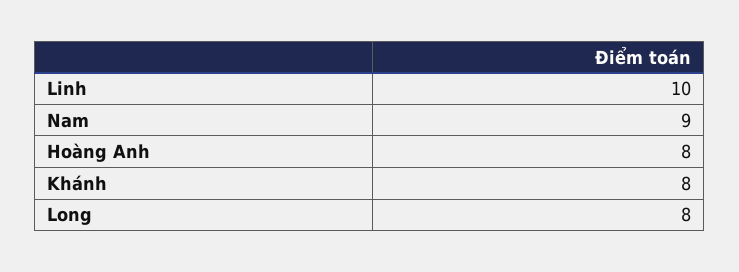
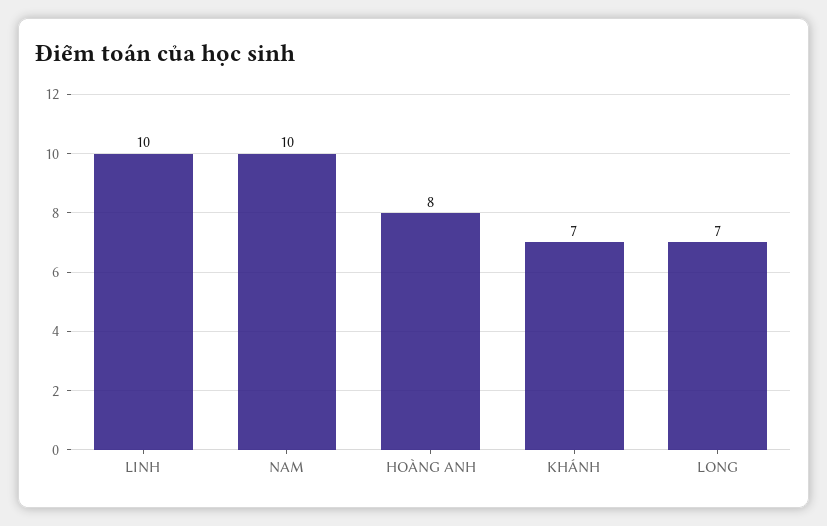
Nam: 9 -> 10
Khánh: 8 -> 7
Long: 8 -> 7

